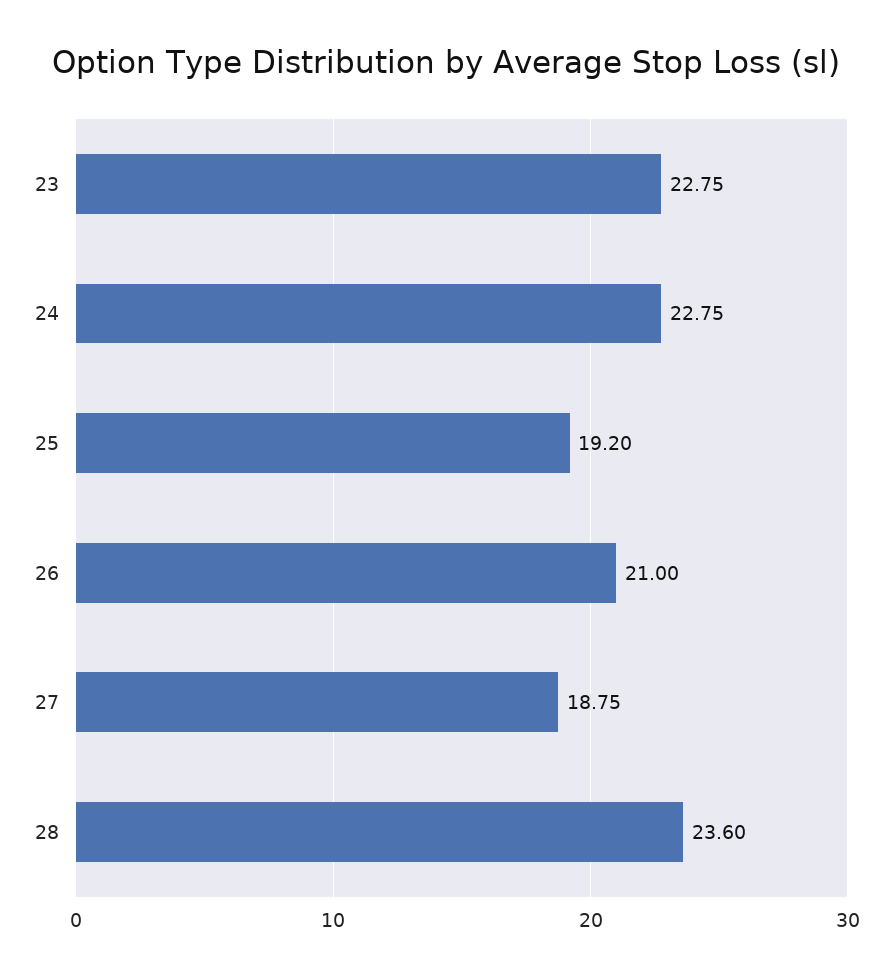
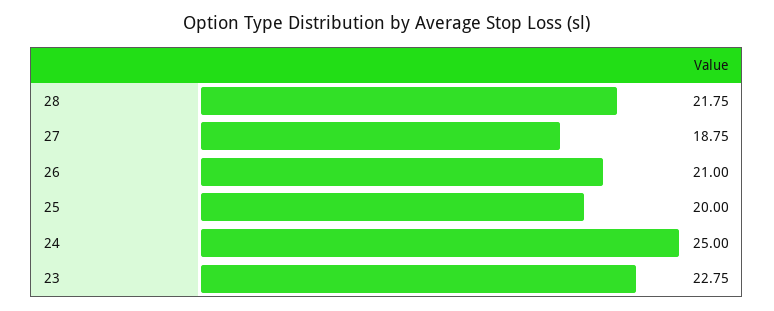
24: 22.75 -> 25
25: 19.2 -> 20
28: 23.6 -> 21.75

